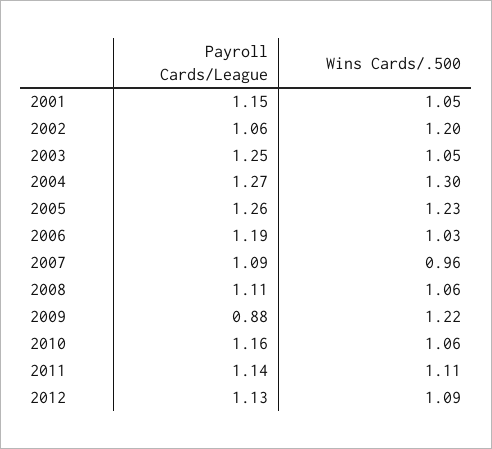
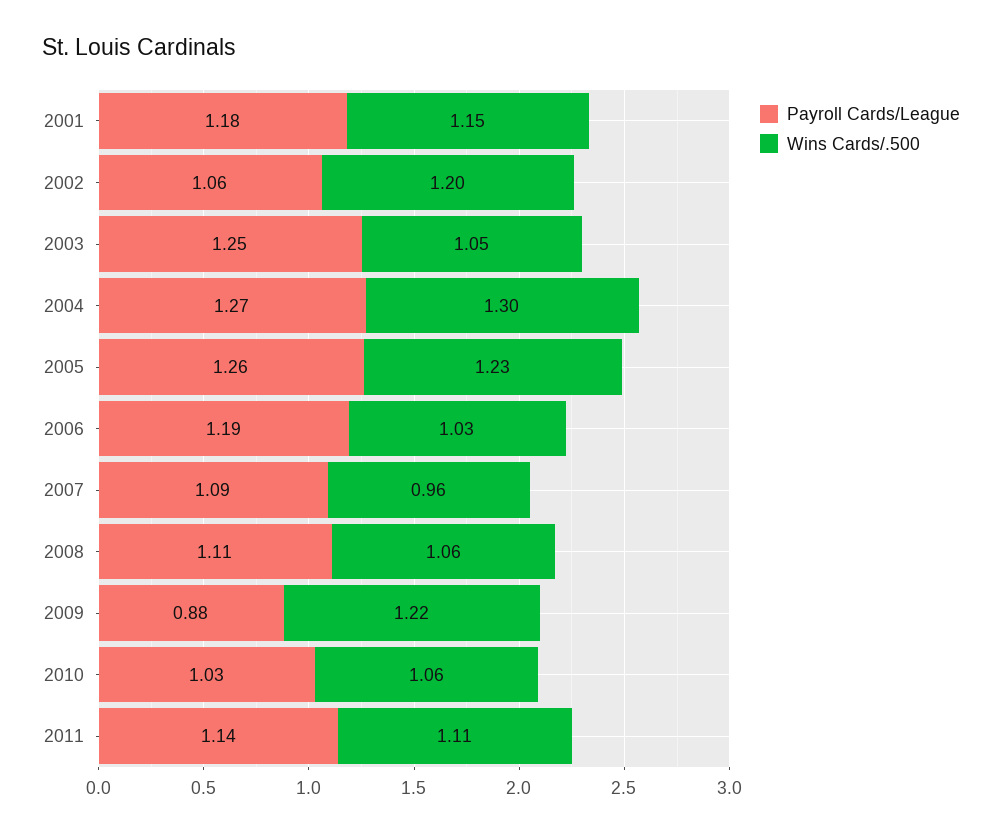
Payroll Cards/League, 2001: 1.15 -> 1.18
Wins Cards/.500, 2001: 1.05 -> 1.15
Payroll Cards/League, 2010: 1.16 -> 1.03
Payroll Cards/League, 2012: 1.13 -> none
Wins Cards/.500, 2012: 1.09 -> none

